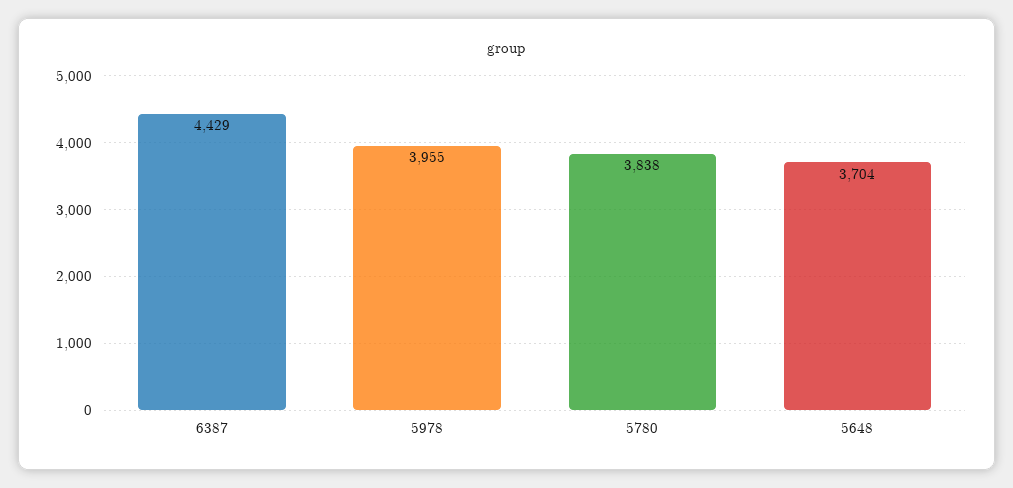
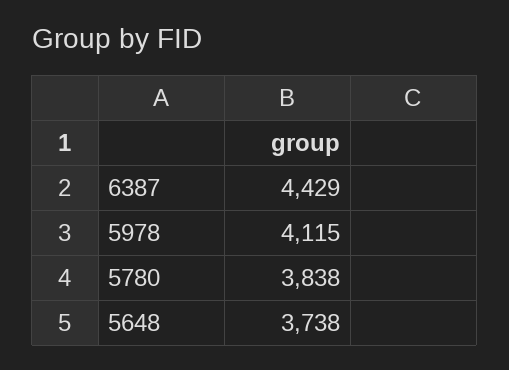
5978: 3955 -> 4115
5648: 3704 -> 3738

